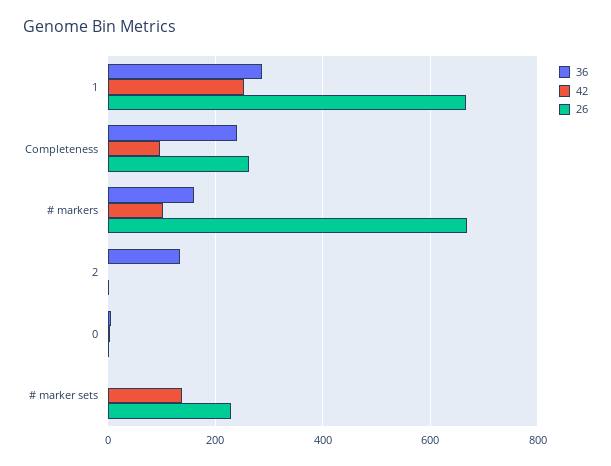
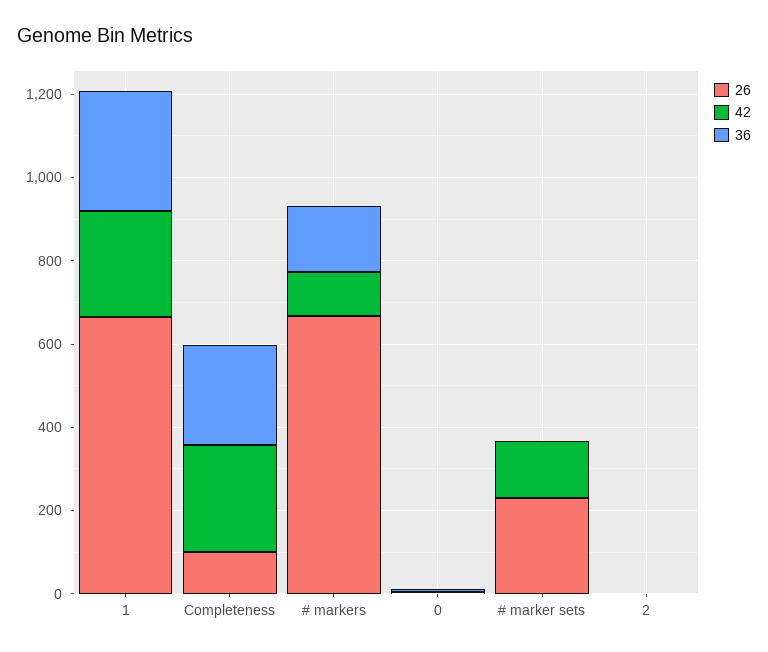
42, Completeness: 100 -> 250
26, Completeness: 260 -> 100
36, 2: 140 -> 0

